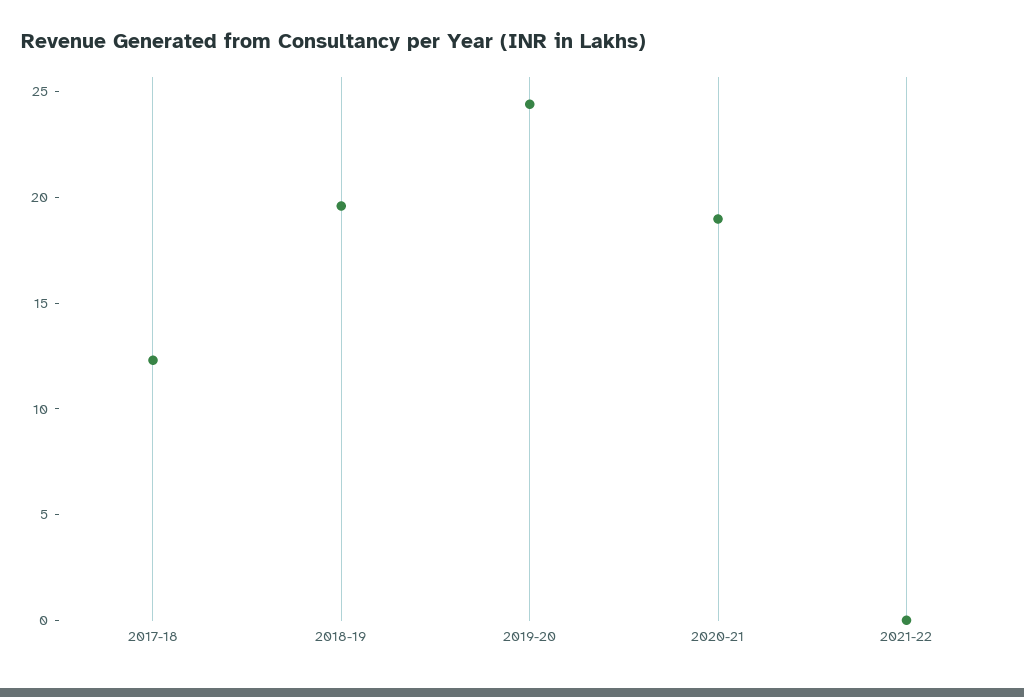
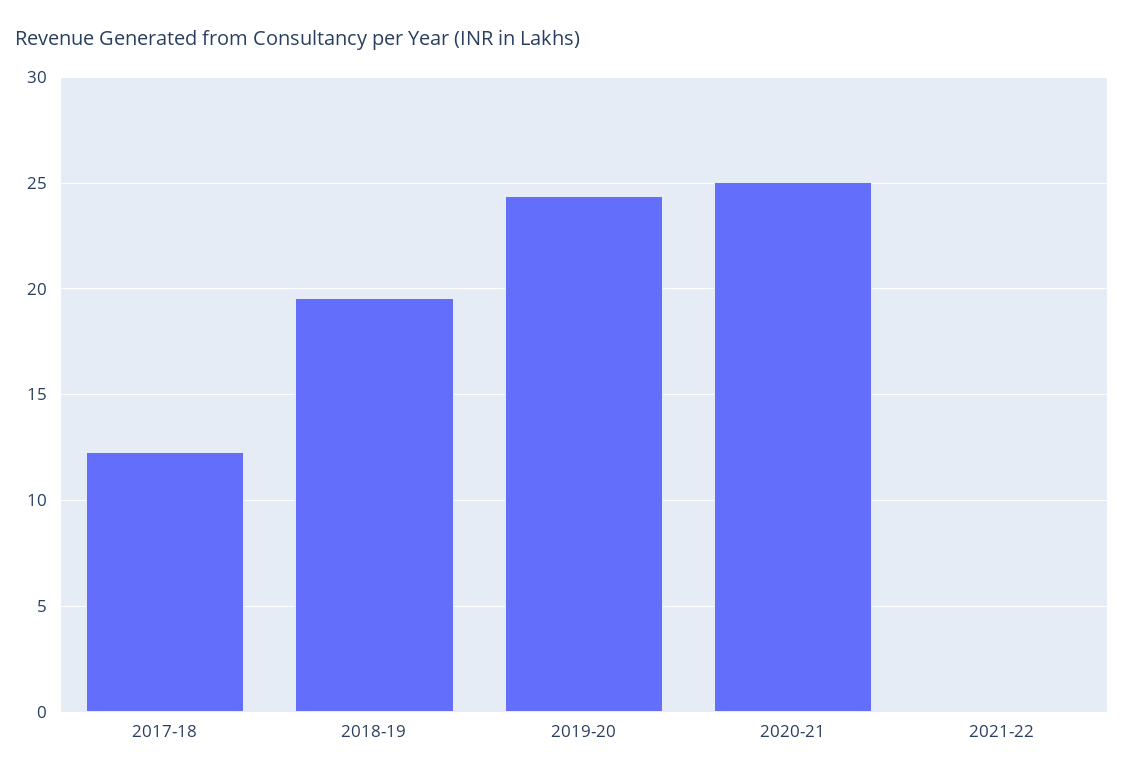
2020-21: 19 -> 25

